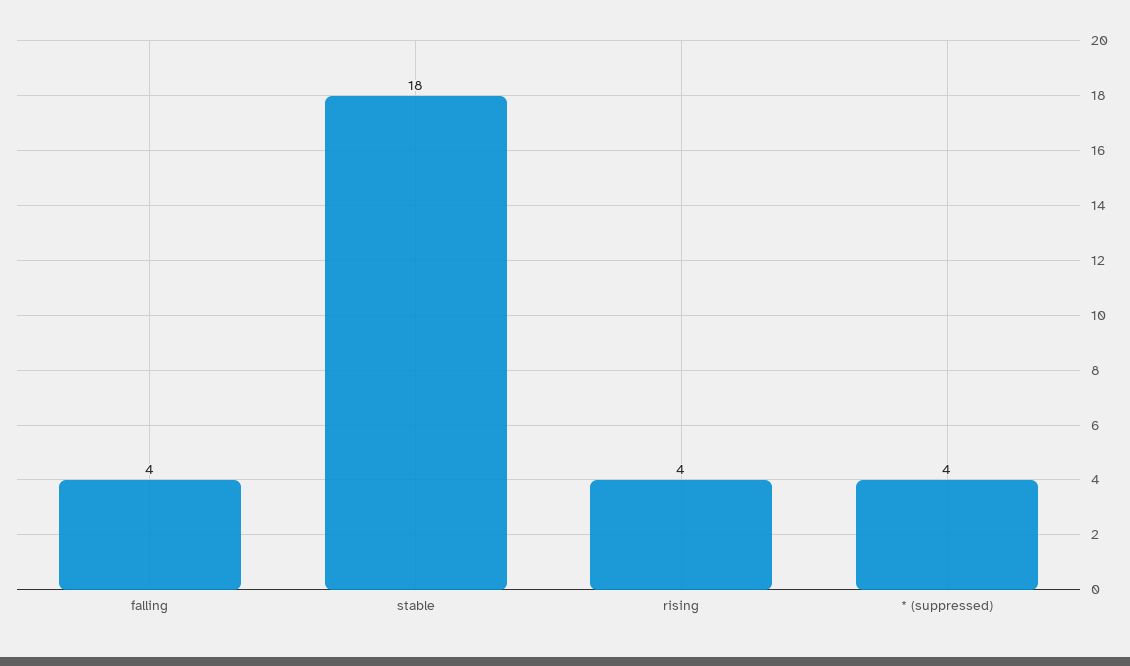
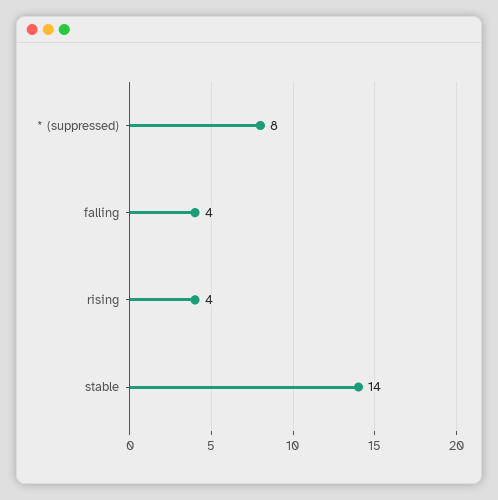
stable: 18 -> 14
* (suppressed): 4 -> 8

